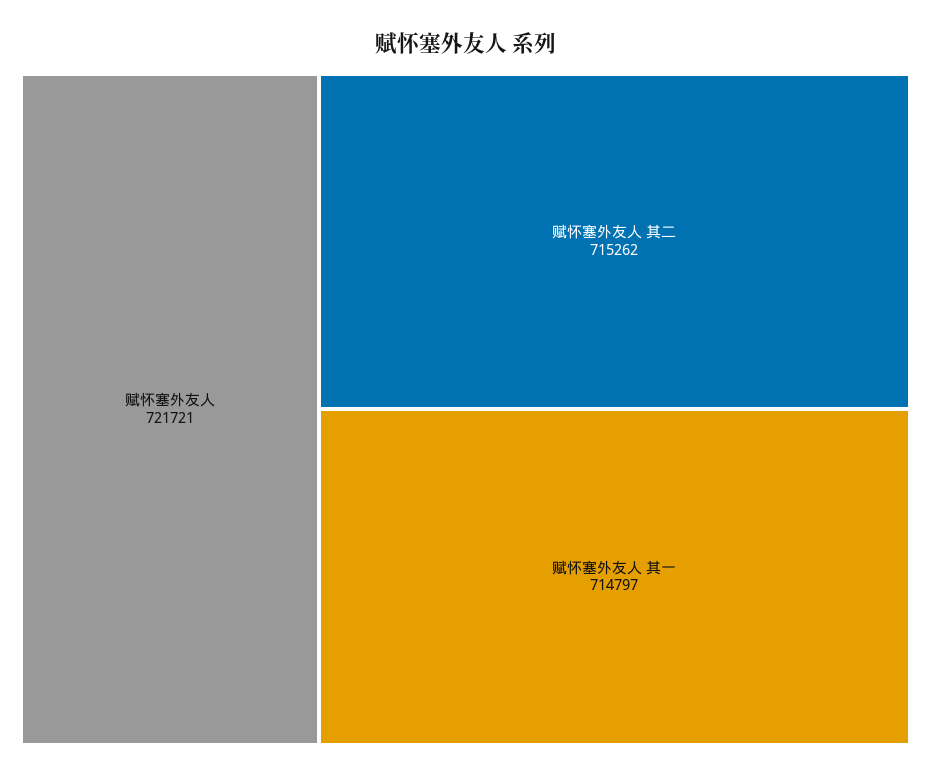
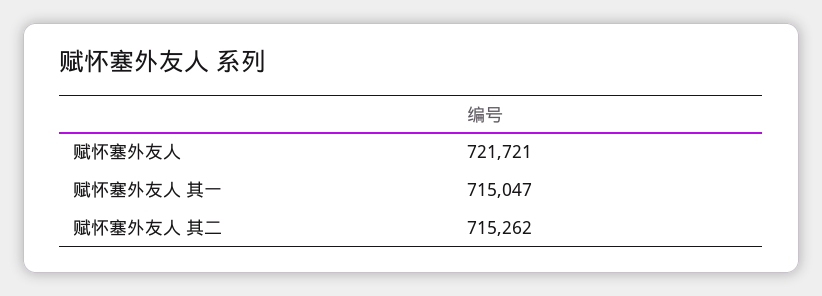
赋怀塞外友人 其一: 714797 -> 715047

